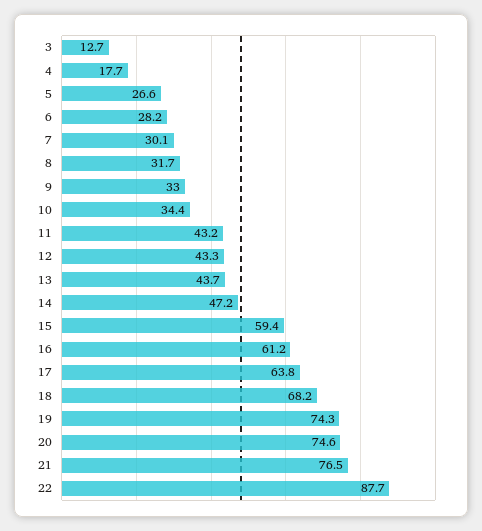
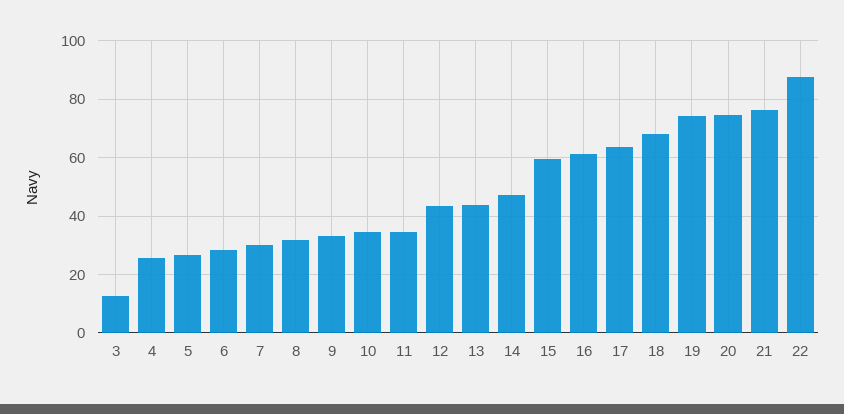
4: 17.7 -> 25
11: 43.2 -> 35

